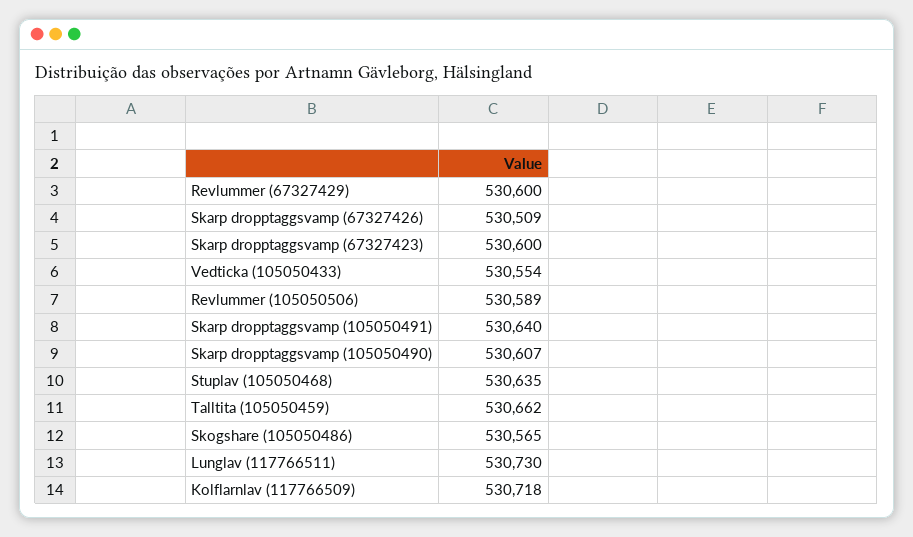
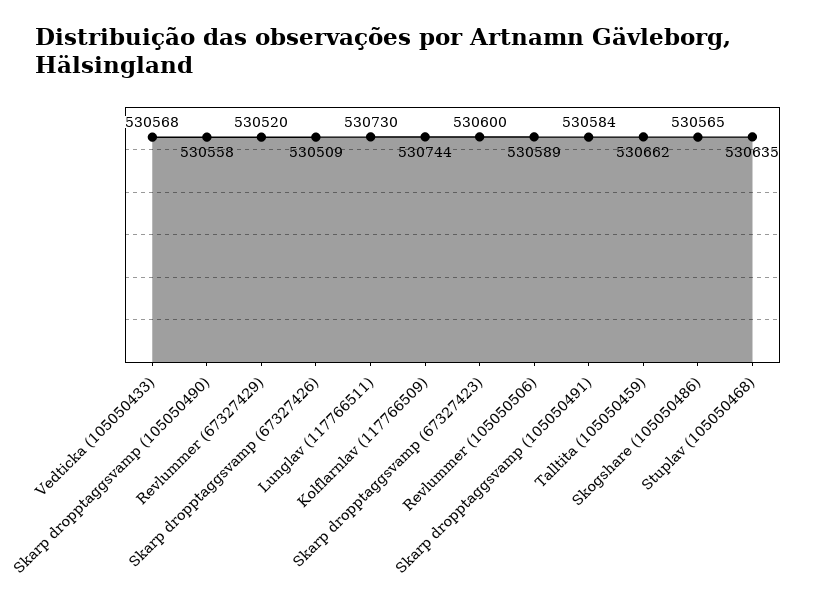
Revlummer (67327429): 530600 -> 530520
Vedticka (105050433): 530554 -> 530568
Skarp dropptaggsvamp (105050491): 530640 -> 530584
Skarp dropptaggsvamp (105050490): 530607 -> 530558
Kolflarnlav (117766509): 530718 -> 530744

